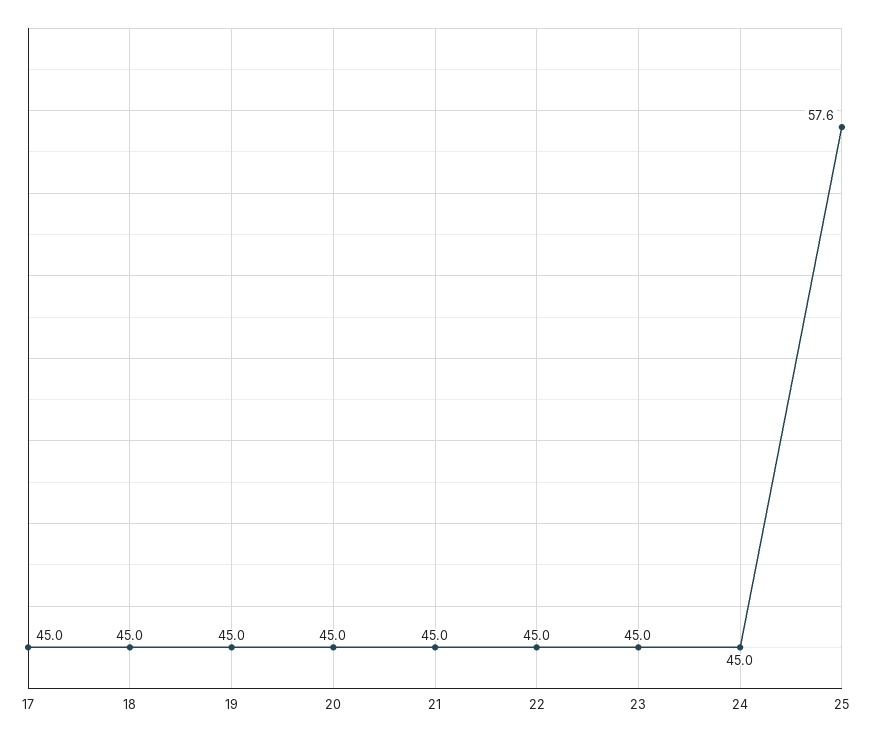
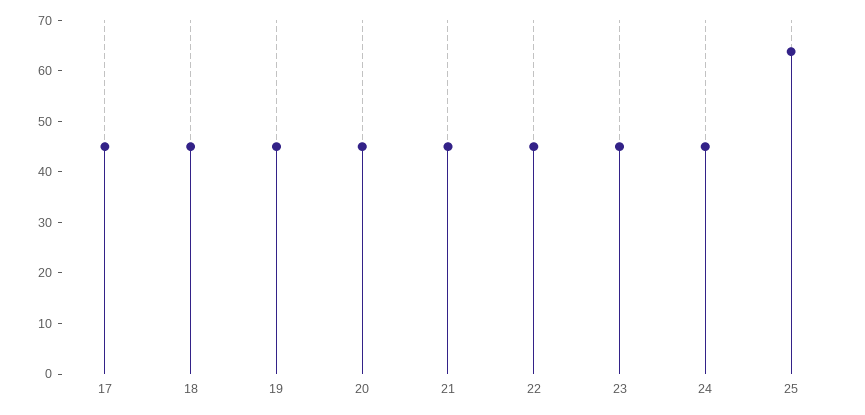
25: 57.6 -> 64

